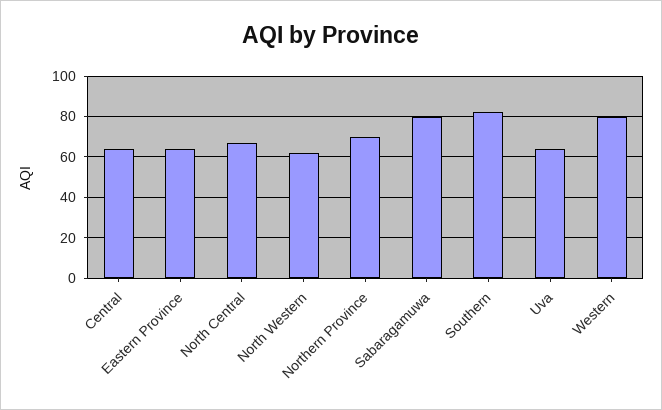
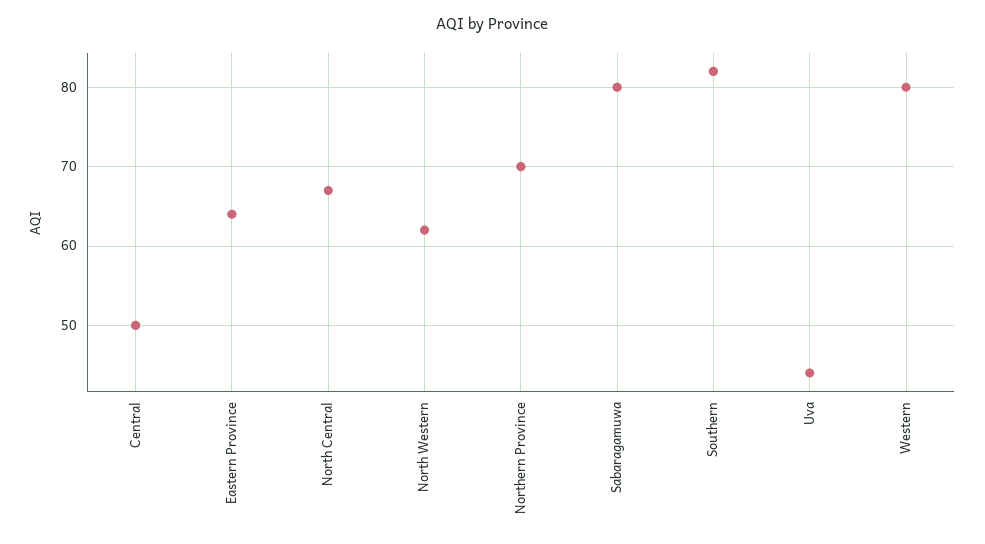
Central: 65 -> 50
Uva: 65 -> 44

